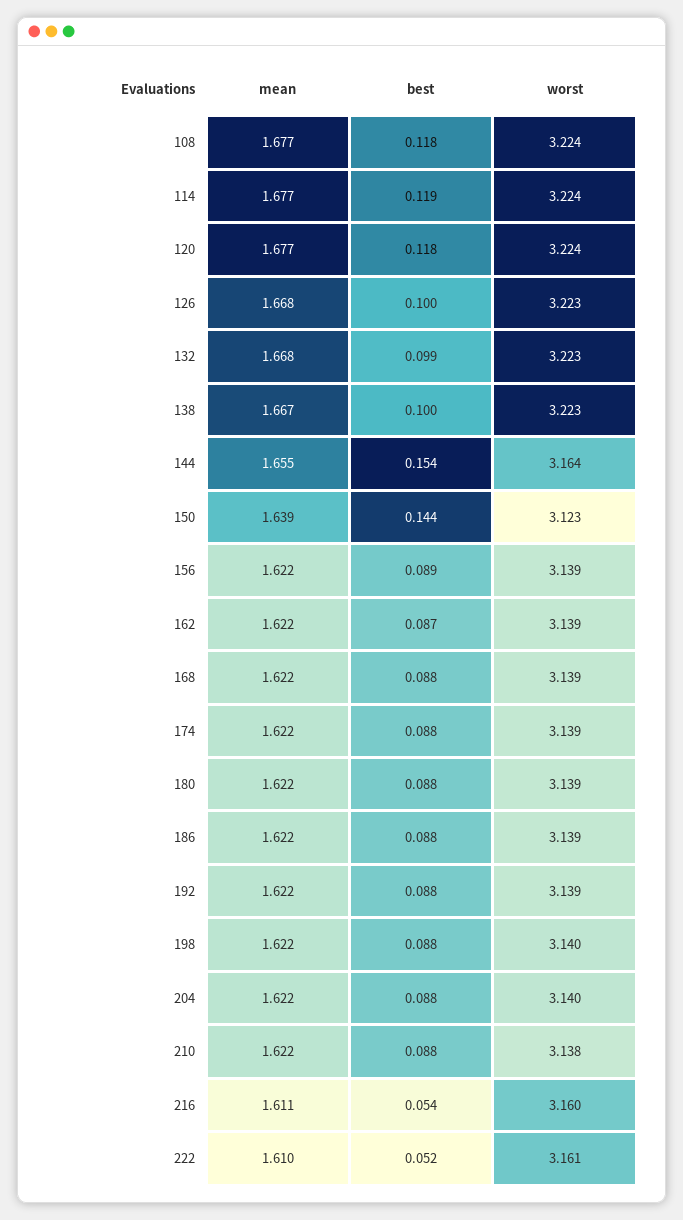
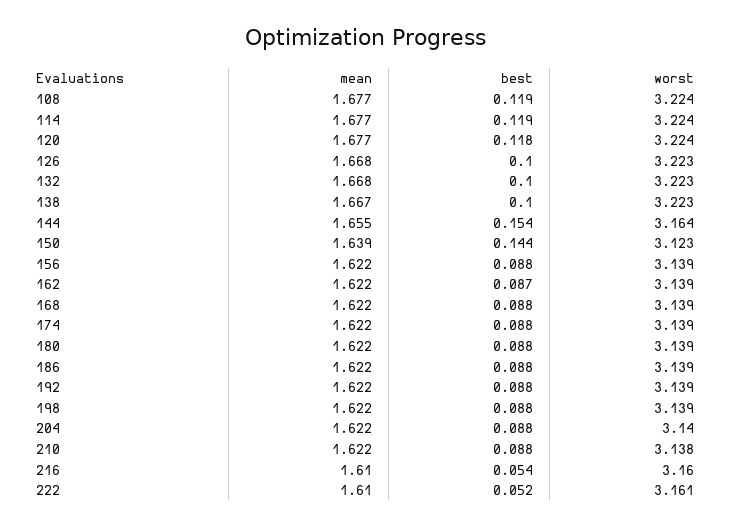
best, 108: 0.118 -> 0.119
best, 132: 0.099 -> 0.1
best, 156: 0.089 -> 0.088
worst, 198: 3.14 -> 3.139
mean, 216: 1.611 -> 1.61

